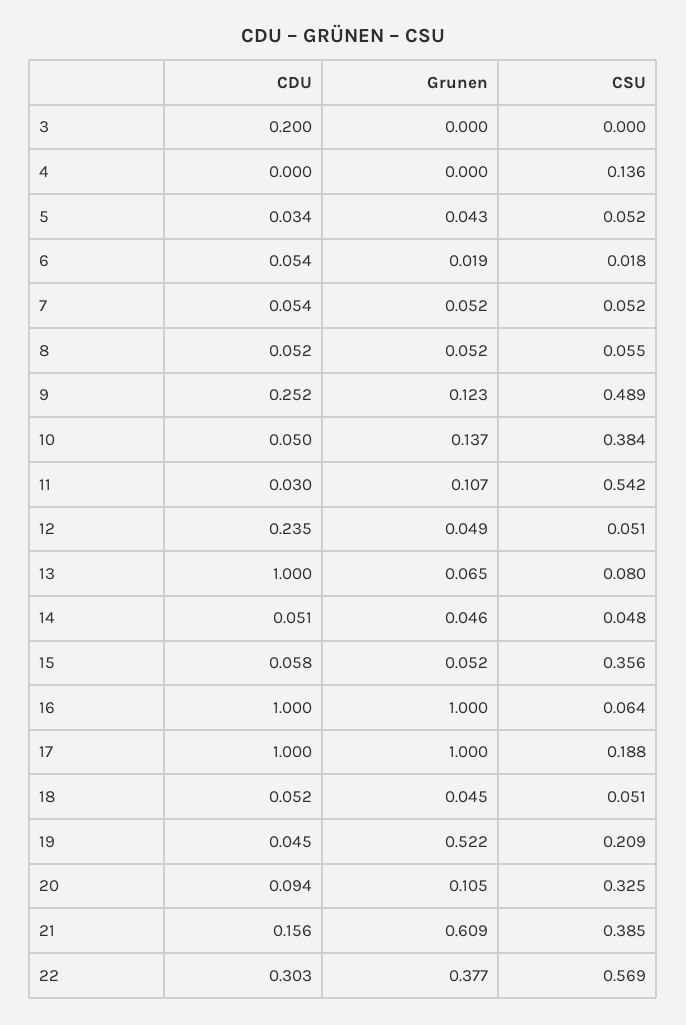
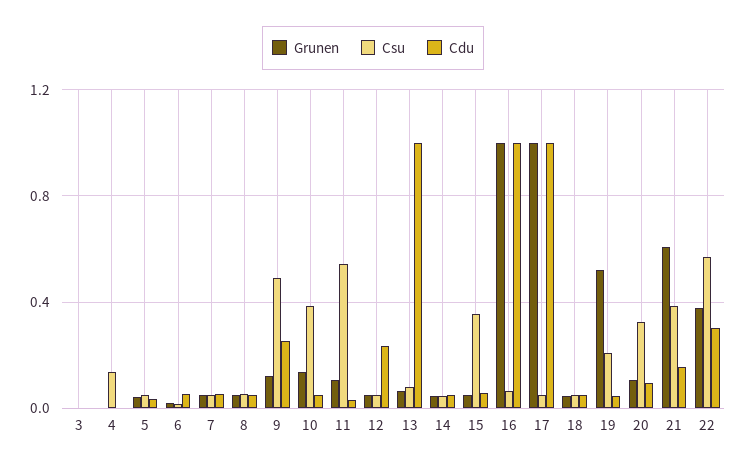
CDU, 3: 0.2 -> 0
CSU, 17: 0.188 -> 0.05

